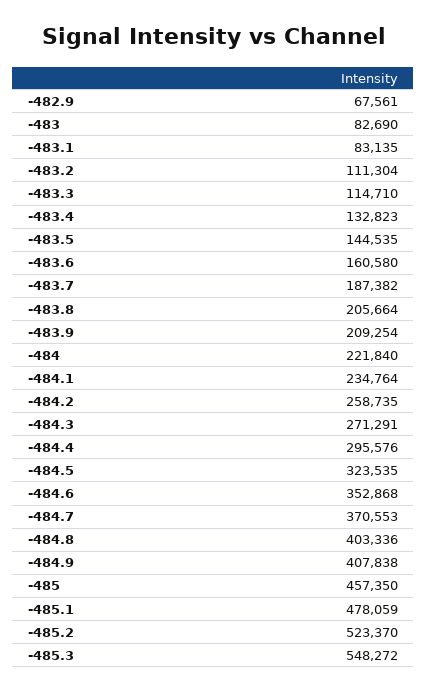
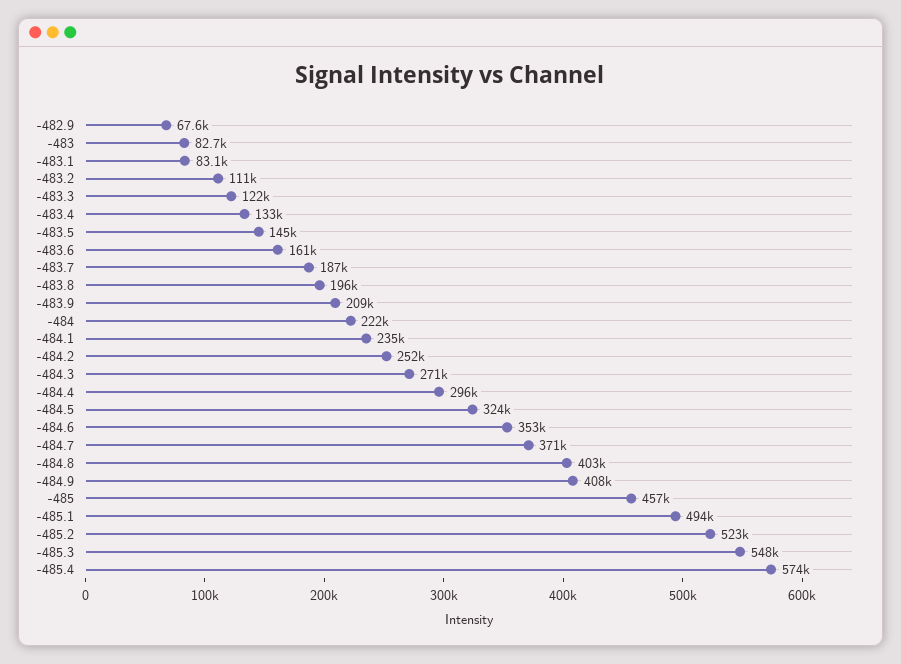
-483.3: 114710 -> 122000
-483.8: 205664 -> 196000
-484.2: 258735 -> 252000
-485.1: 478059 -> 494000
-485.4: none -> 574000

